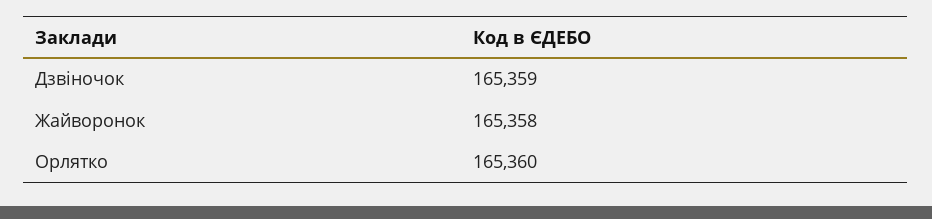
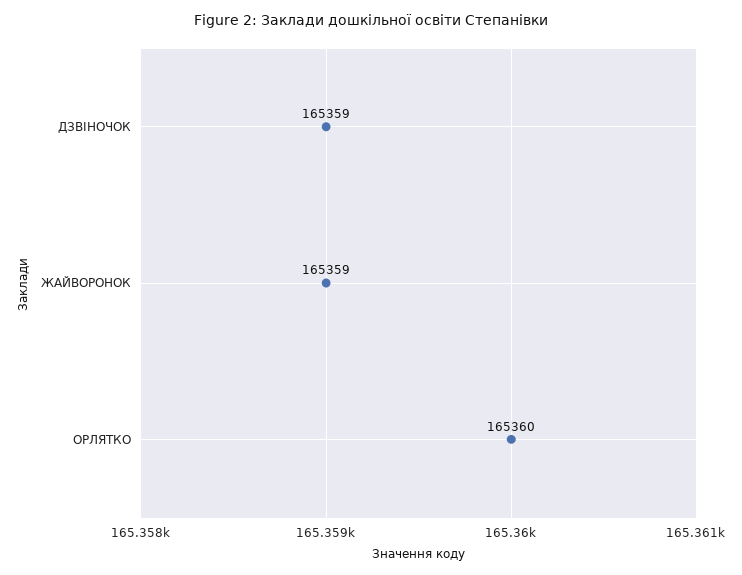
Жайворонок: 165358 -> 165359

